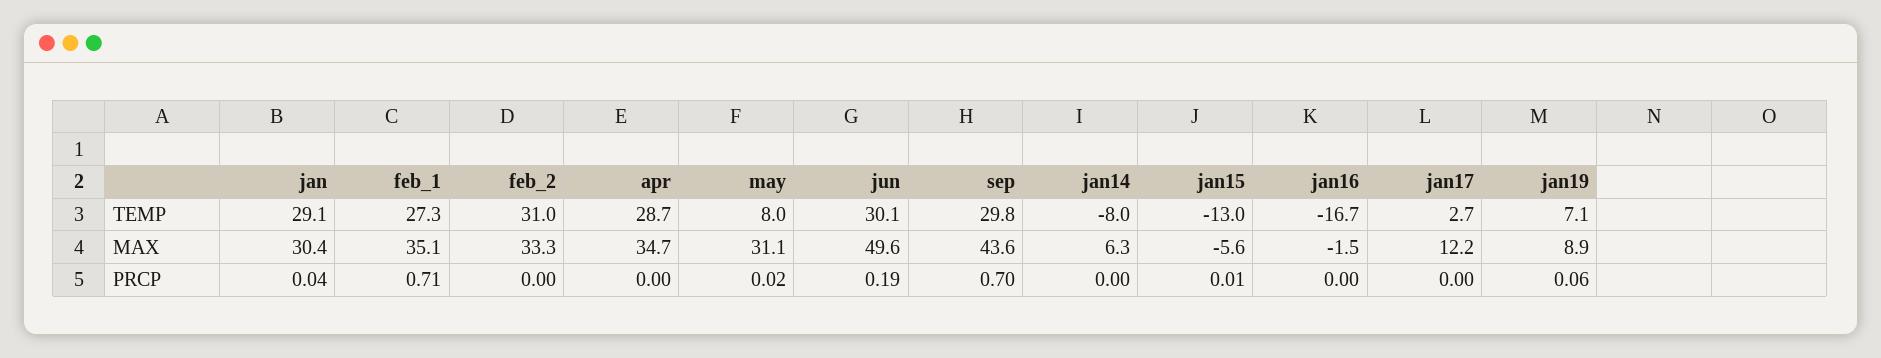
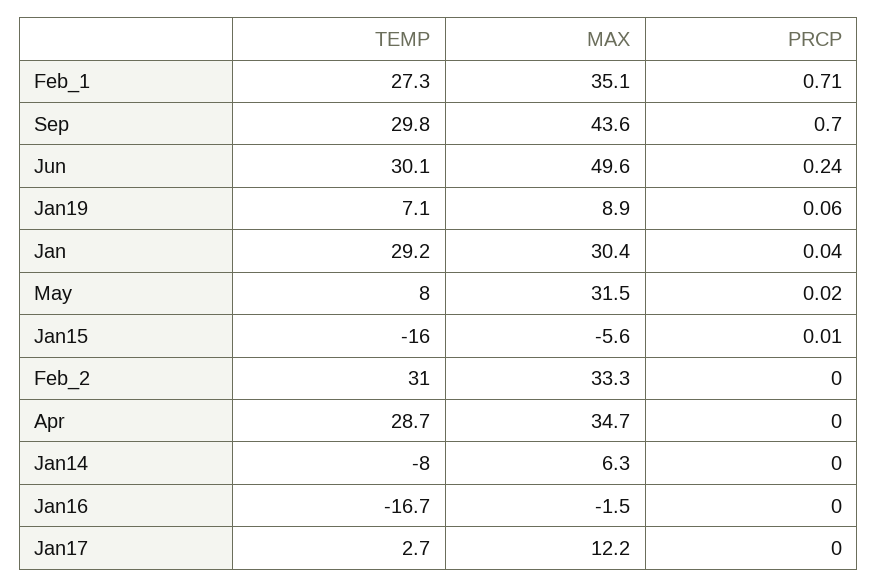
jan, TEMP: 29.1 -> 29.2
jan15, TEMP: -13 -> -16
may, MAX: 31.1 -> 31.5
jun, PRCP: 0.19 -> 0.24

